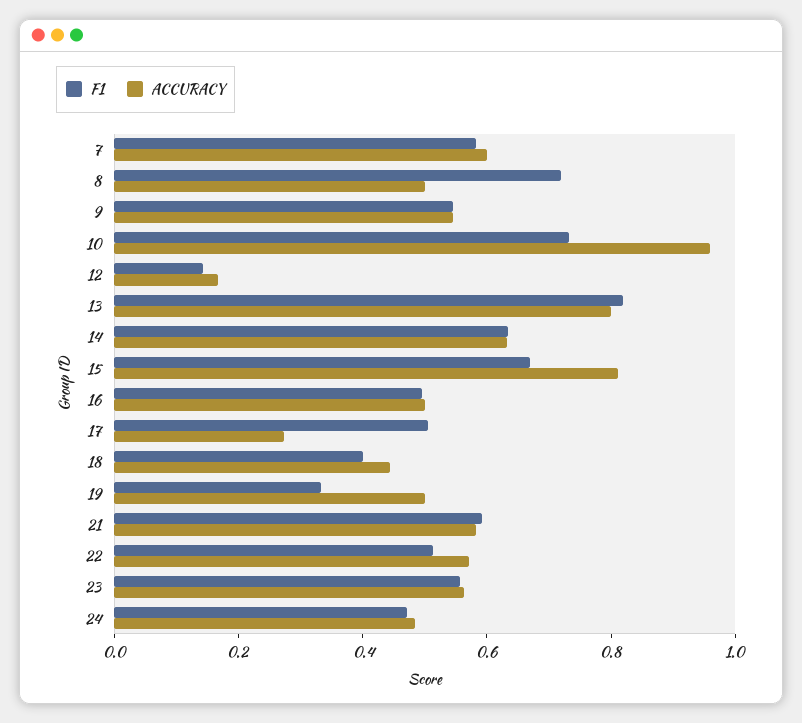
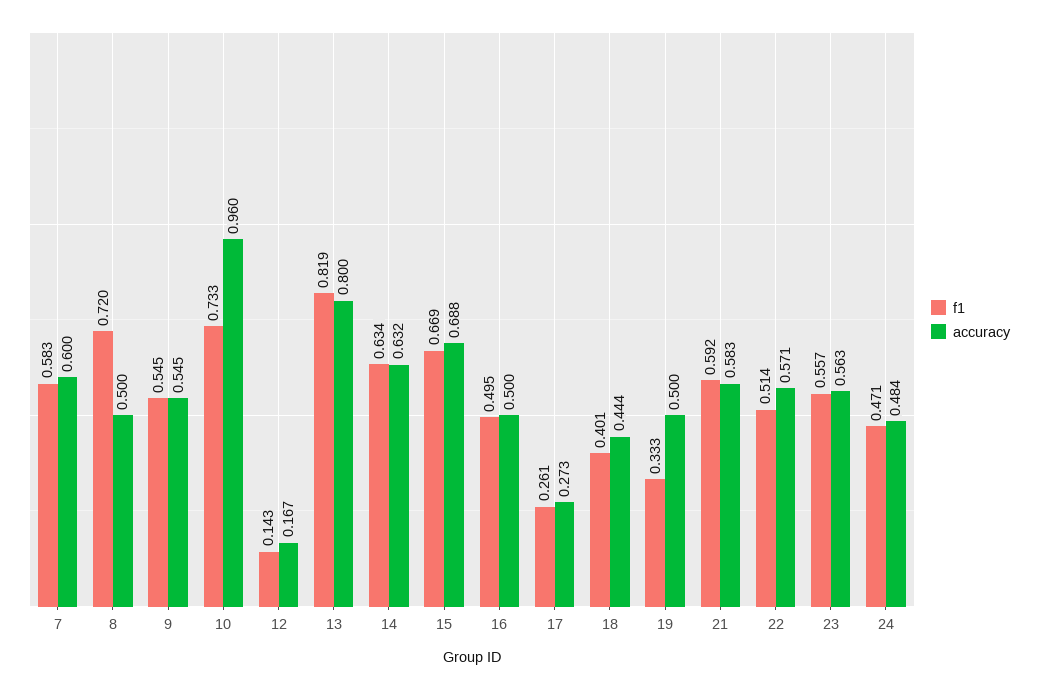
ACCURACY, 15: 0.8 -> 0.688
F1, 17: 0.5 -> 0.261

